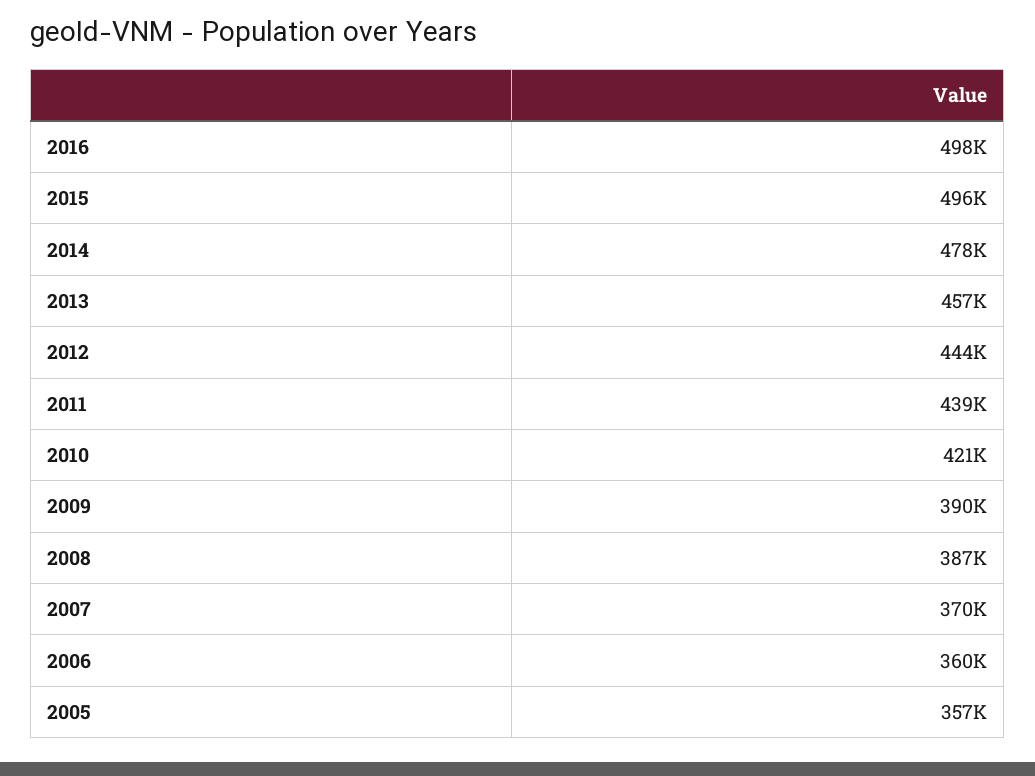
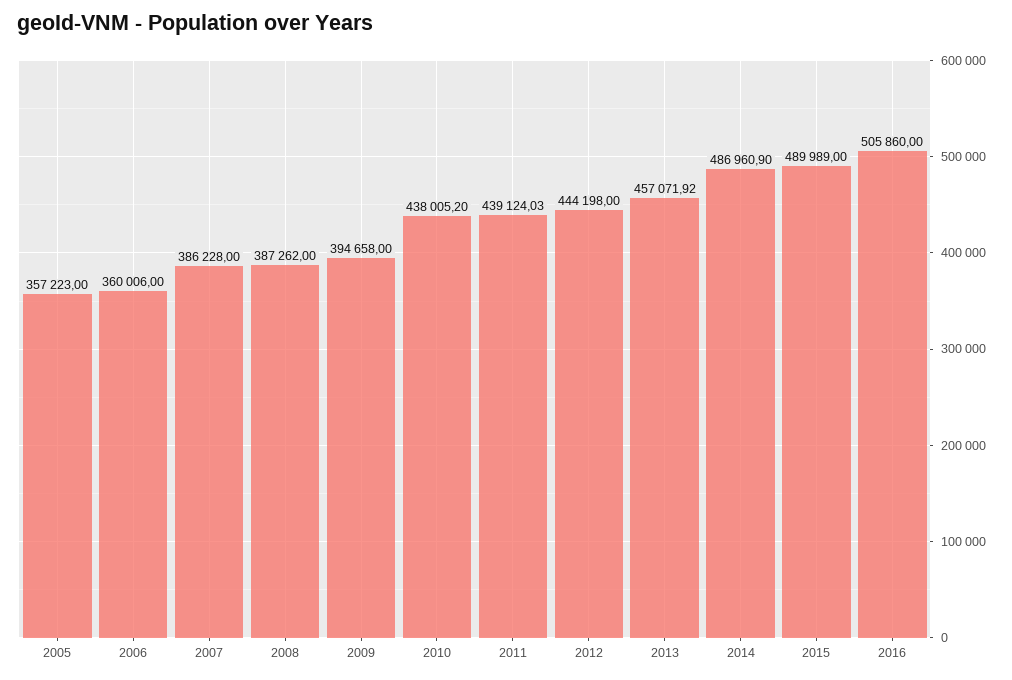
2016: 498000 -> 505860
2015: 496000 -> 489989
2014: 478000 -> 486960.9
2010: 421000 -> 438005.2
2009: 390000 -> 394658
2007: 370000 -> 386228

